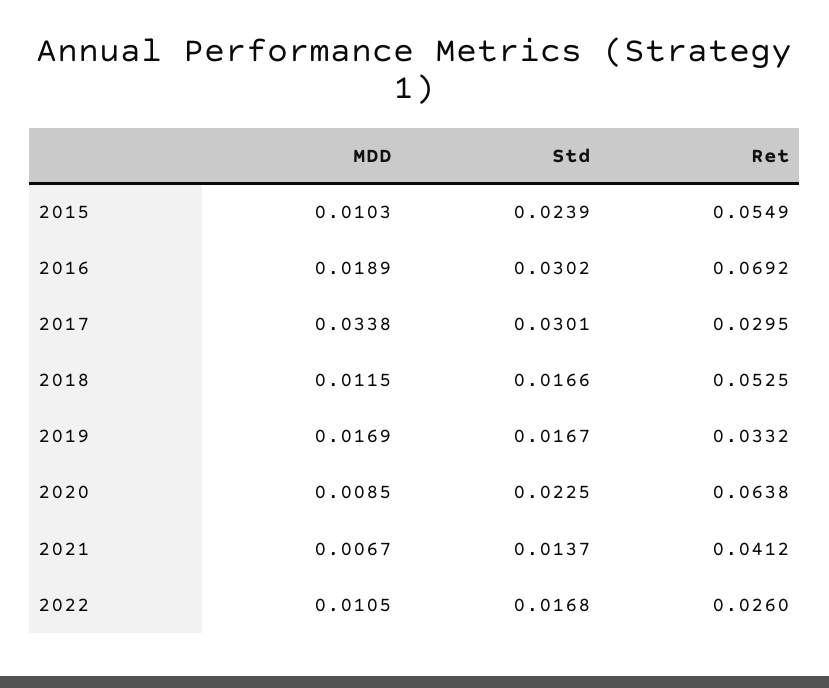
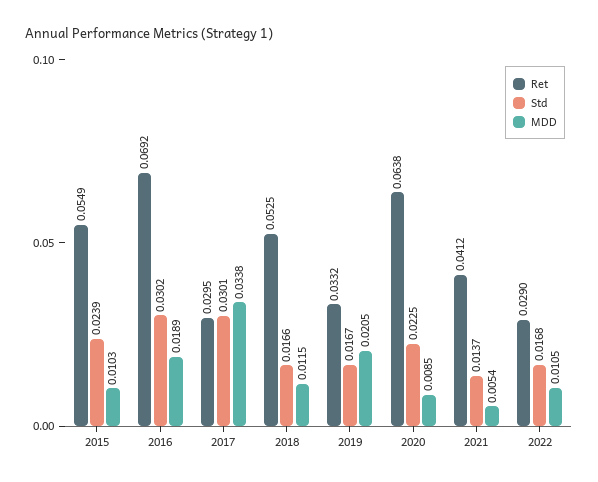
MDD, 2019: 0.0169 -> 0.0205
MDD, 2021: 0.0067 -> 0.0054
Ret, 2022: 0.026 -> 0.029

